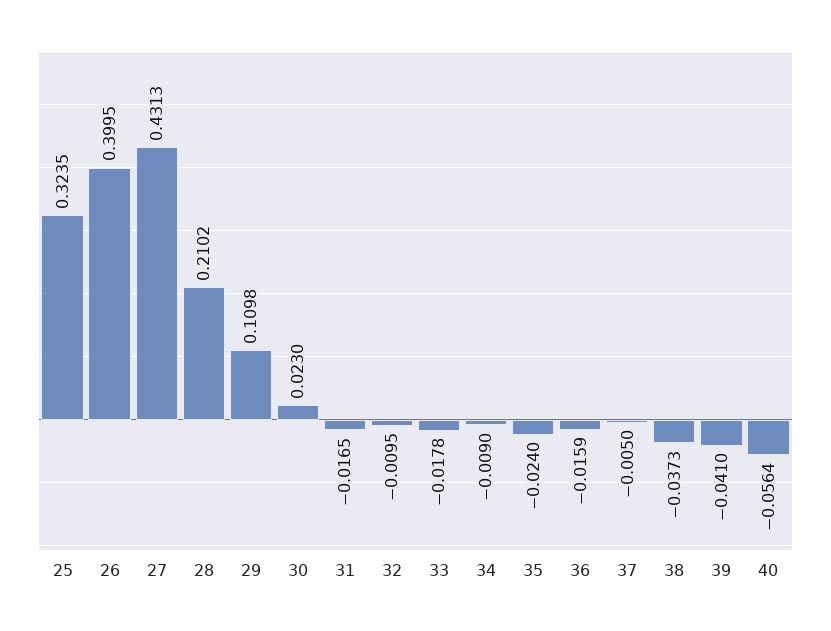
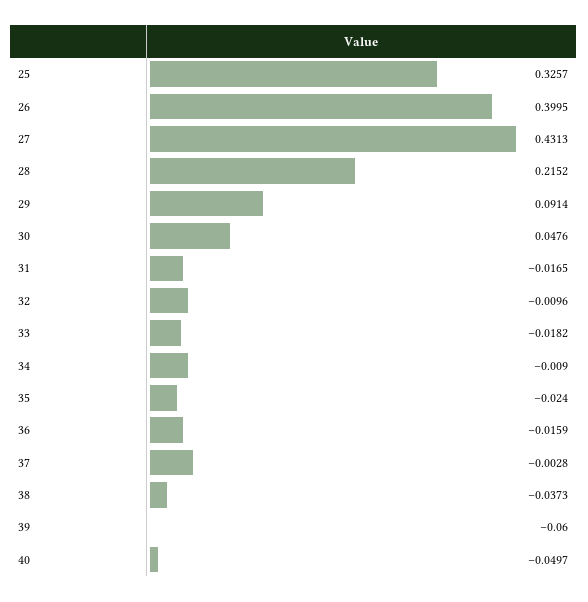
25: 0.3235 -> 0.3257
28: 0.2102 -> 0.2152
29: 0.1098 -> 0.0914
30: 0.023 -> 0.0476
32: -0.0095 -> -0.0096
33: -0.0178 -> -0.0182
37: -0.005 -> -0.0028
39: -0.041 -> -0.06
40: -0.0564 -> -0.0497

